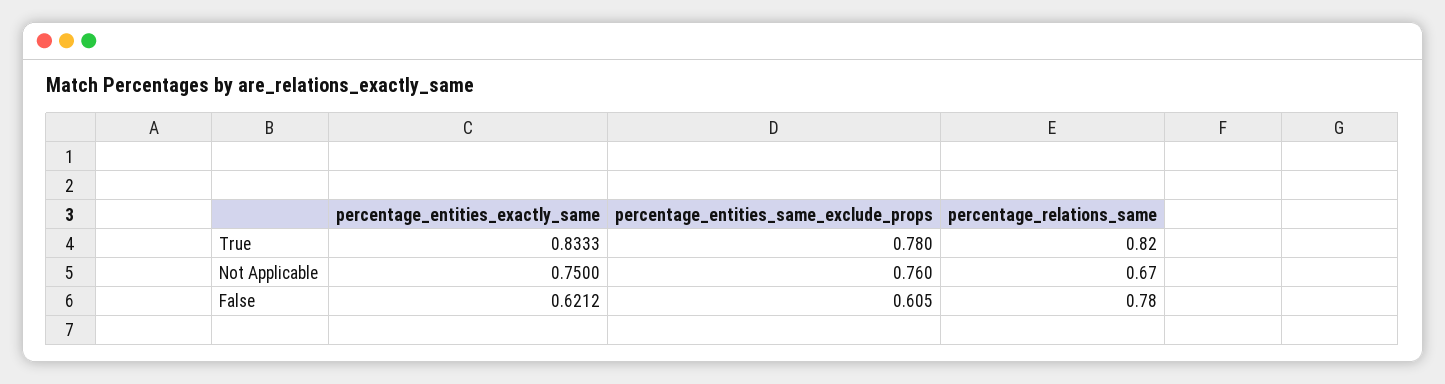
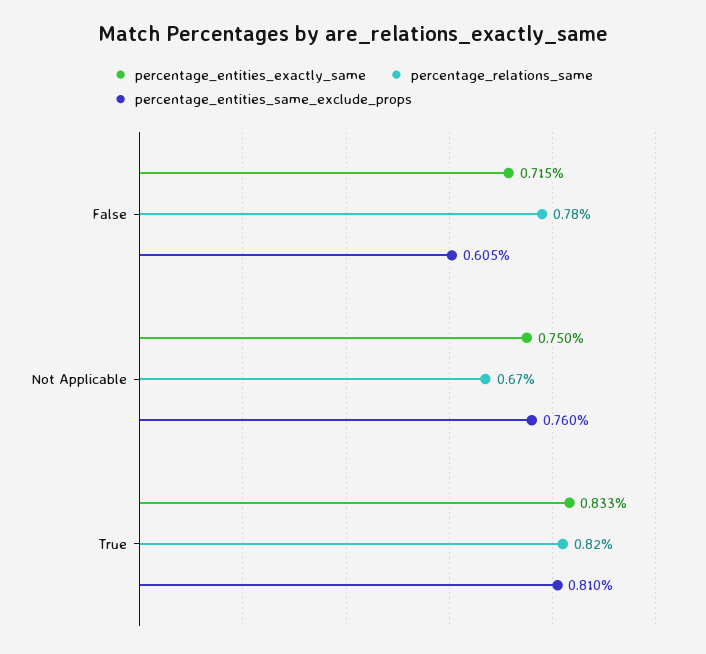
percentage_entities_same_exclude_props, True: 0.78 -> 0.81
percentage_entities_exactly_same, False: 0.6212 -> 0.715

